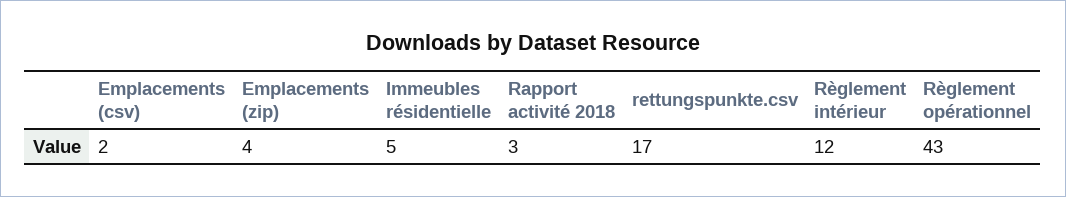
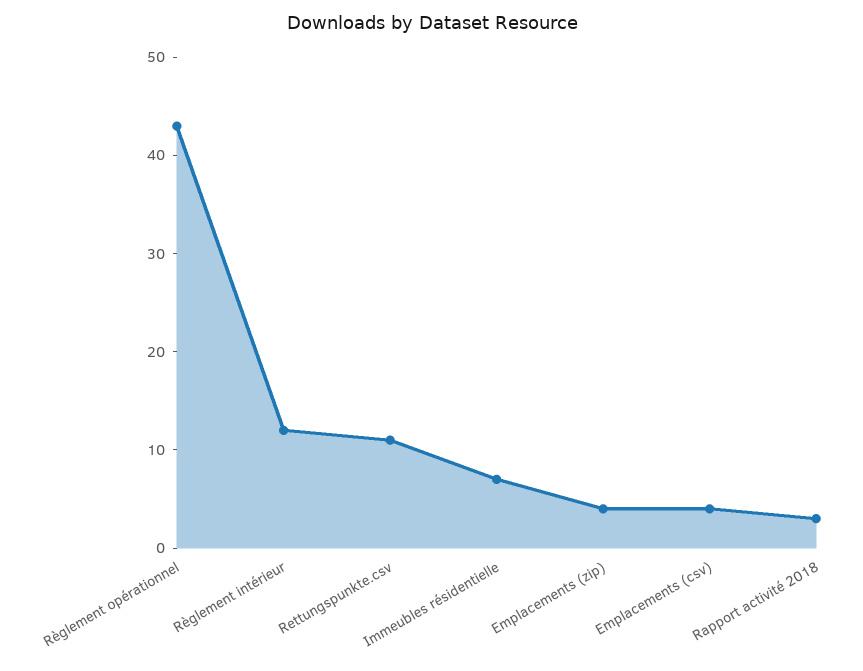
Emplacements (csv): 2 -> 4
Immeubles résidentielle: 5 -> 7
rettungspunkte.csv: 17 -> 11

